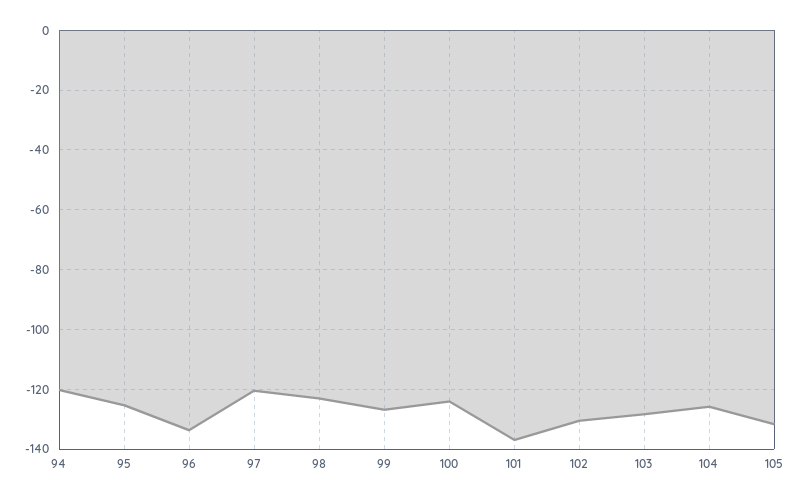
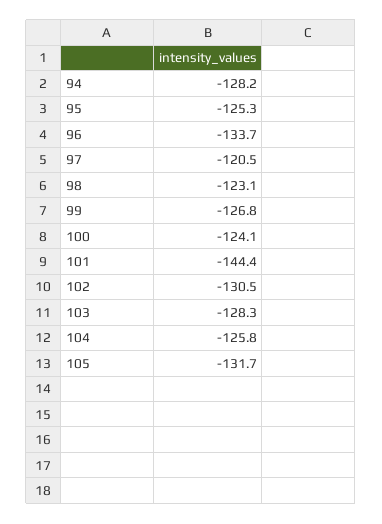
94: -120 -> -128.2
101: -137.5 -> -144.4

